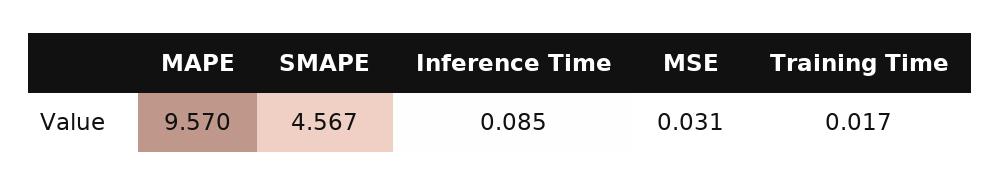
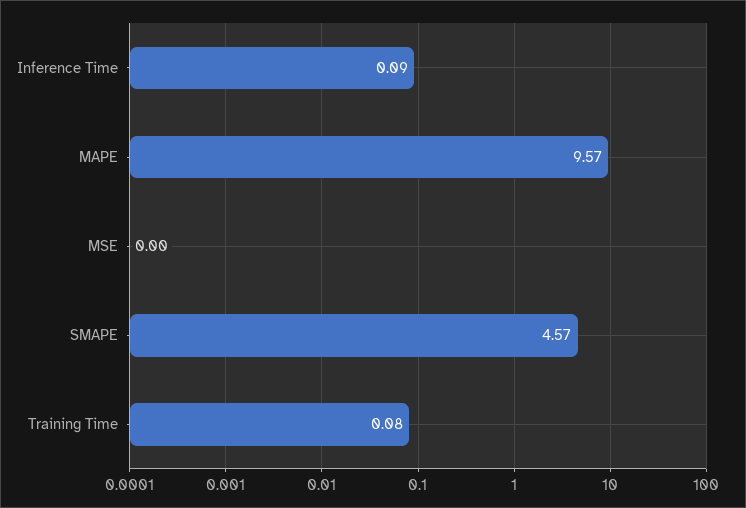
MSE: 0.031 -> 0
Training Time: 0.017 -> 0.08

